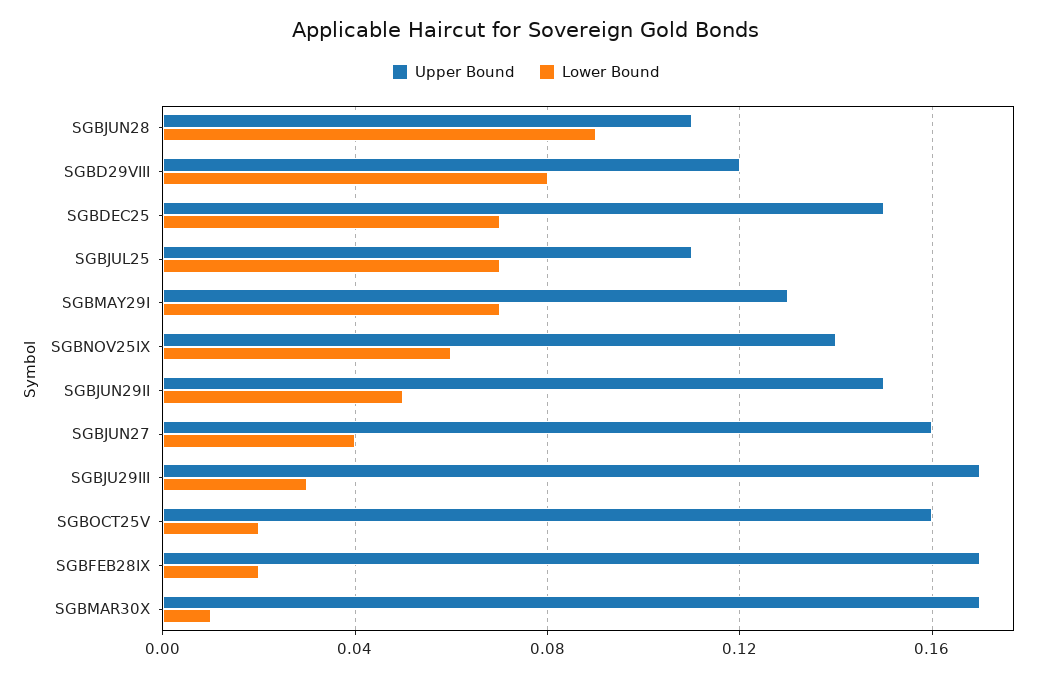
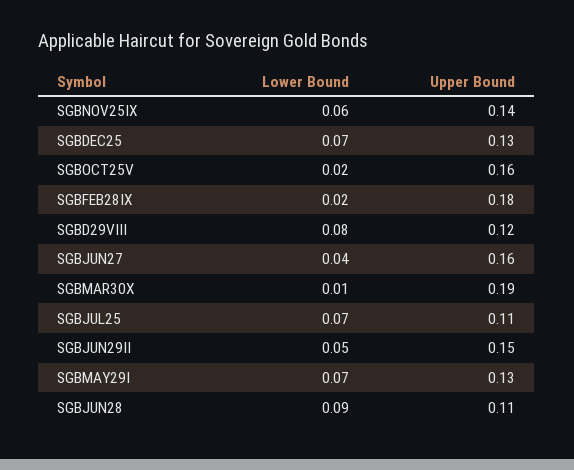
Upper Bound, SGBDEC25: 0.15 -> 0.13
Upper Bound, SGBJU29III: 0.17 -> none
Lower Bound, SGBJU29III: 0.03 -> none
Upper Bound, SGBFEB28IX: 0.17 -> 0.18
Upper Bound, SGBMAR30X: 0.17 -> 0.19

